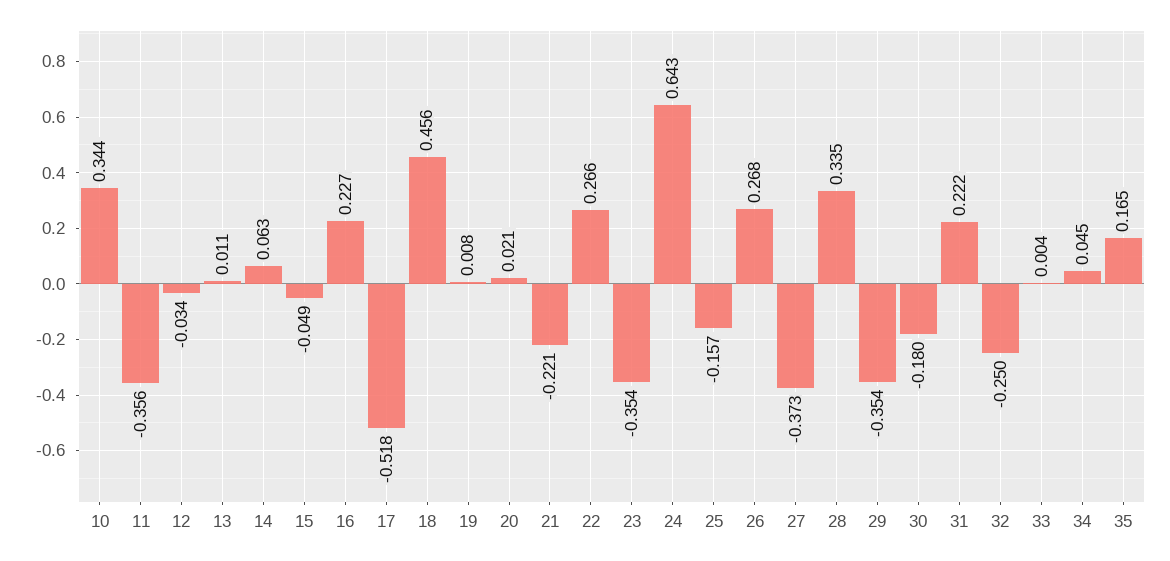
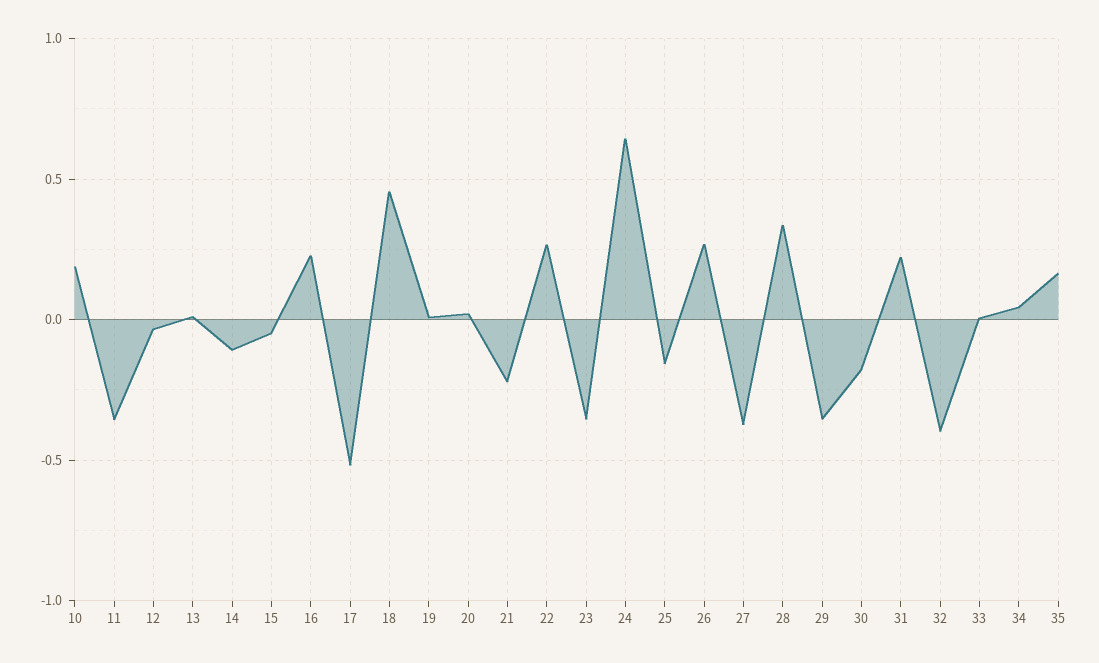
10: 0.344 -> 0.2
14: 0.063 -> -0.1
32: -0.25 -> -0.4

